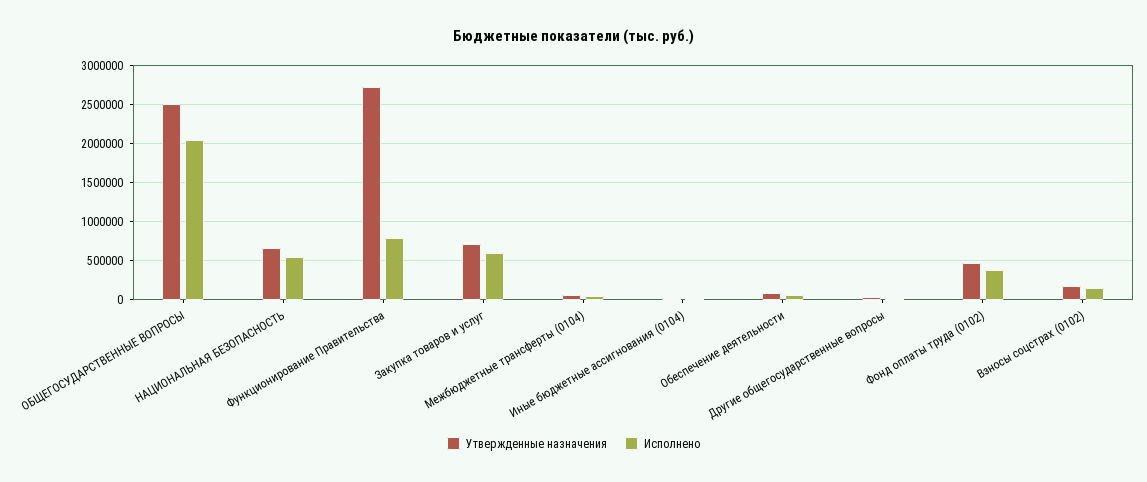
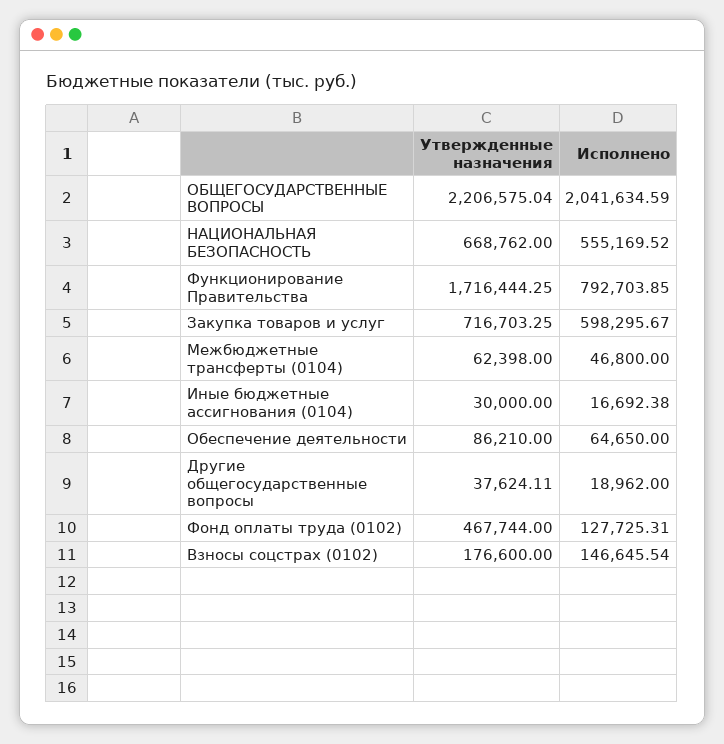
Утвержденные назначения, ОБЩЕГОСУДАРСТВЕННЫЕ ВОПРОСЫ: 2500000 -> 2206575.04
Утвержденные назначения, Функционирование Правительства: 2700000 -> 1716444.25
Исполнено, Фонд оплаты труда (0102): 400000 -> 127725.31

